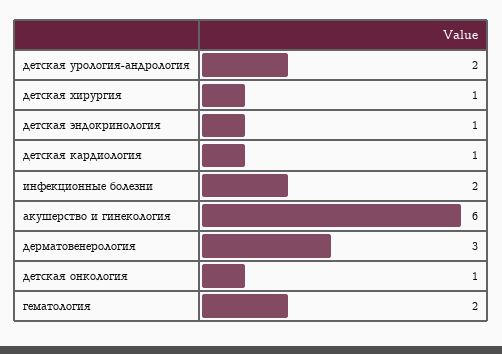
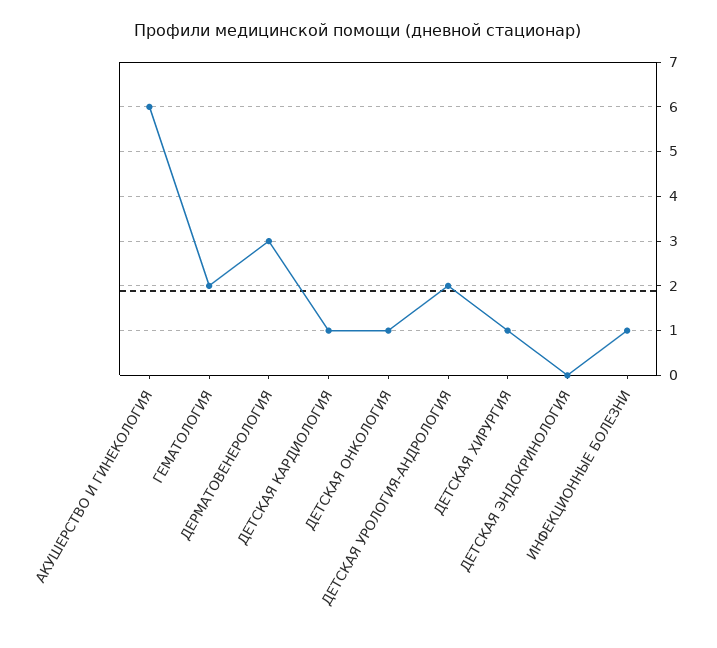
детская эндокринология: 1 -> 0
инфекционные болезни: 2 -> 1

